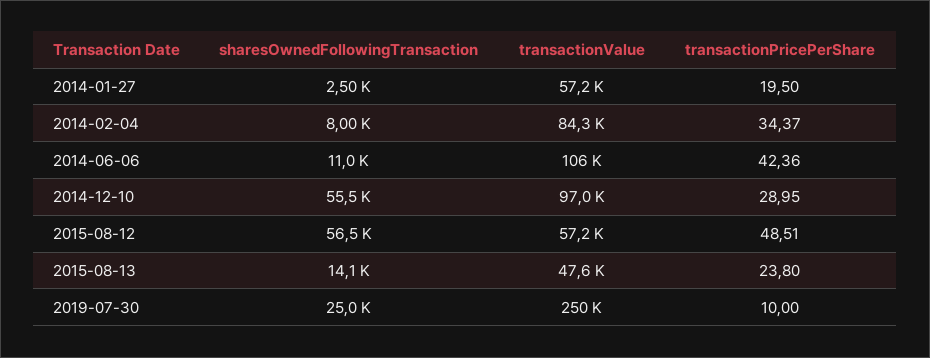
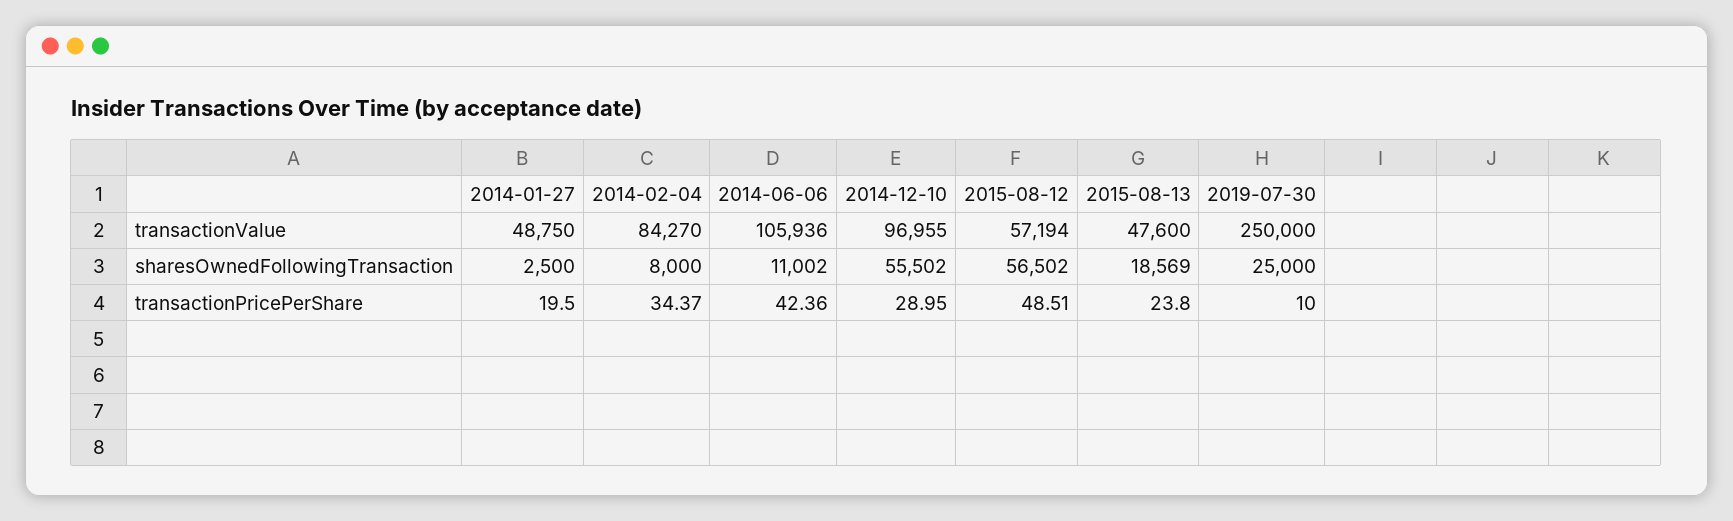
transactionValue, 2014-01-27: 57200 -> 48750
sharesOwnedFollowingTransaction, 2015-08-13: 14100 -> 18569

